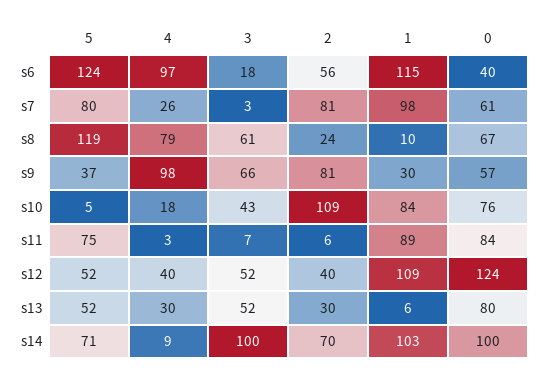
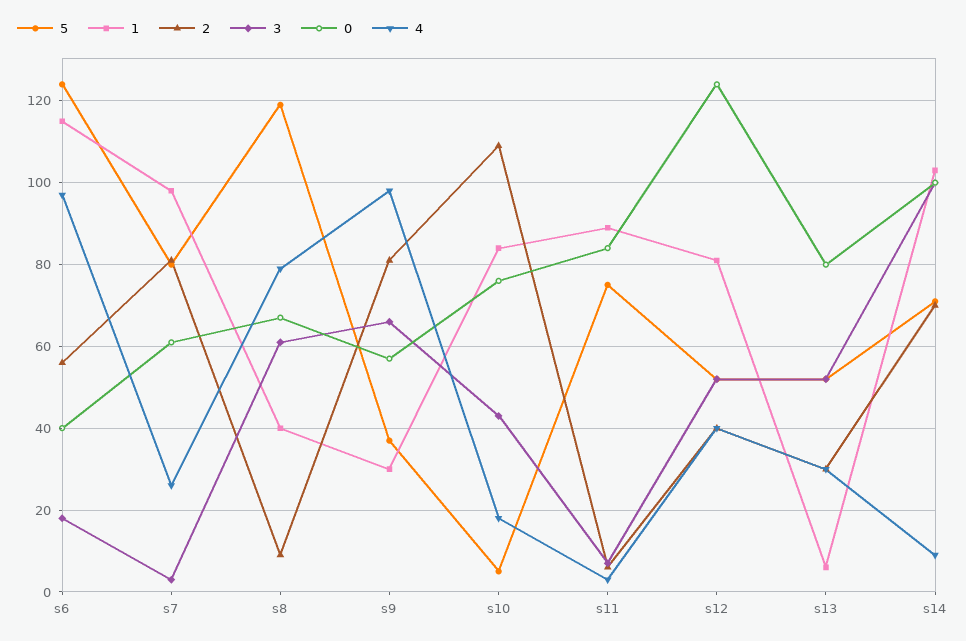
2, s8: 24 -> 10
1, s8: 10 -> 40
1, s12: 109 -> 80

